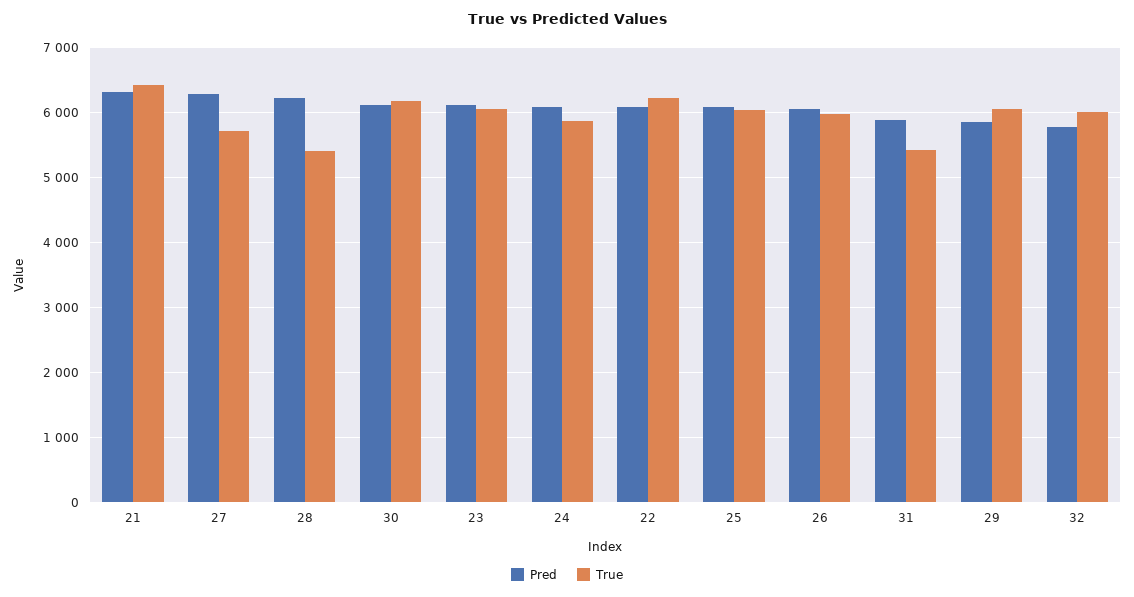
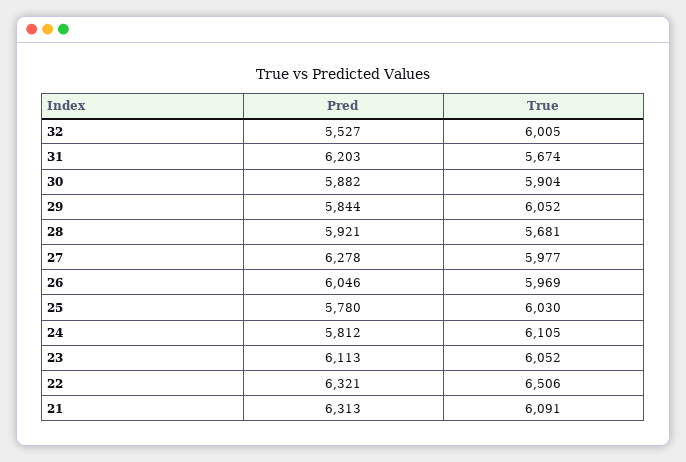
True, 21: 6400 -> 6091
True, 27: 5700 -> 5977
Pred, 28: 6200 -> 5921
True, 28: 5400 -> 5681
Pred, 30: 6100 -> 5882
True, 30: 6200 -> 5904
Pred, 24: 6100 -> 5812
True, 24: 5900 -> 6105
Pred, 22: 6100 -> 6321
True, 22: 6200 -> 6506
Pred, 25: 6100 -> 5780
Pred, 31: 5900 -> 6203
True, 31: 5400 -> 5674
Pred, 32: 5800 -> 5527

